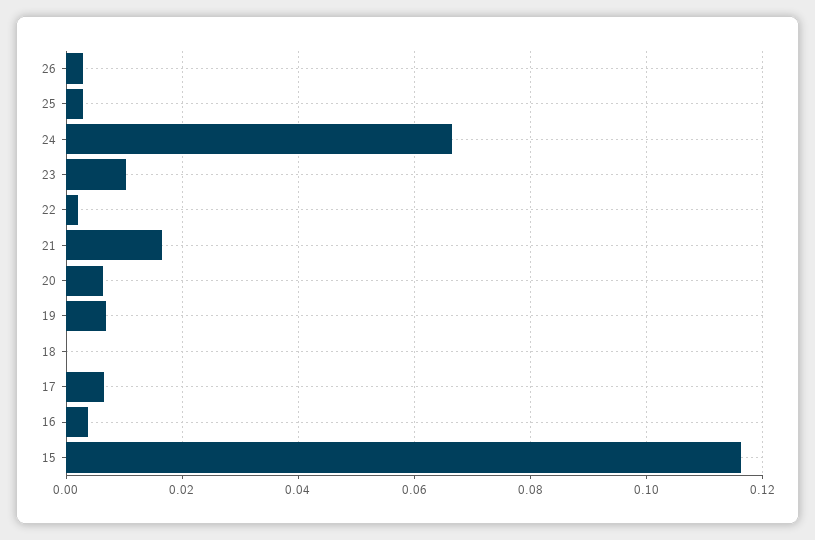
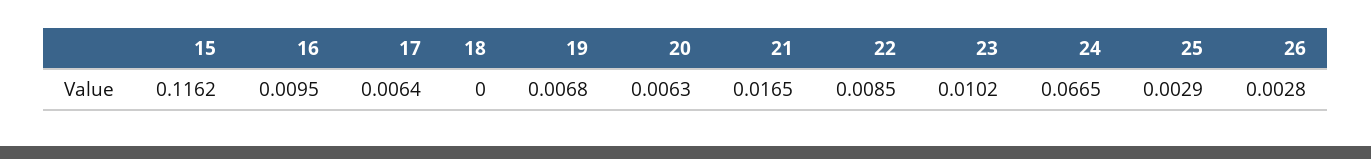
22: 0.002 -> 0.0085
16: 0.004 -> 0.0095

